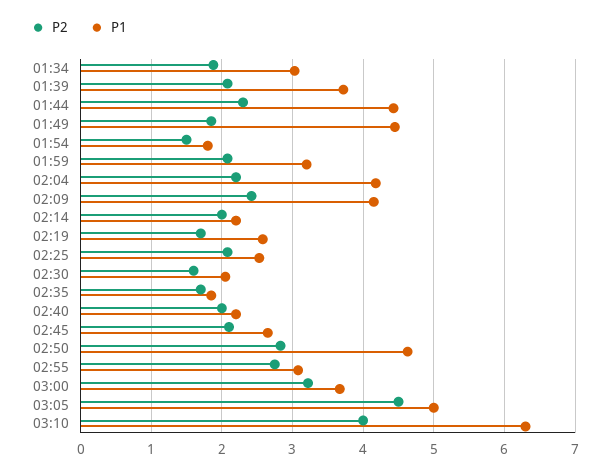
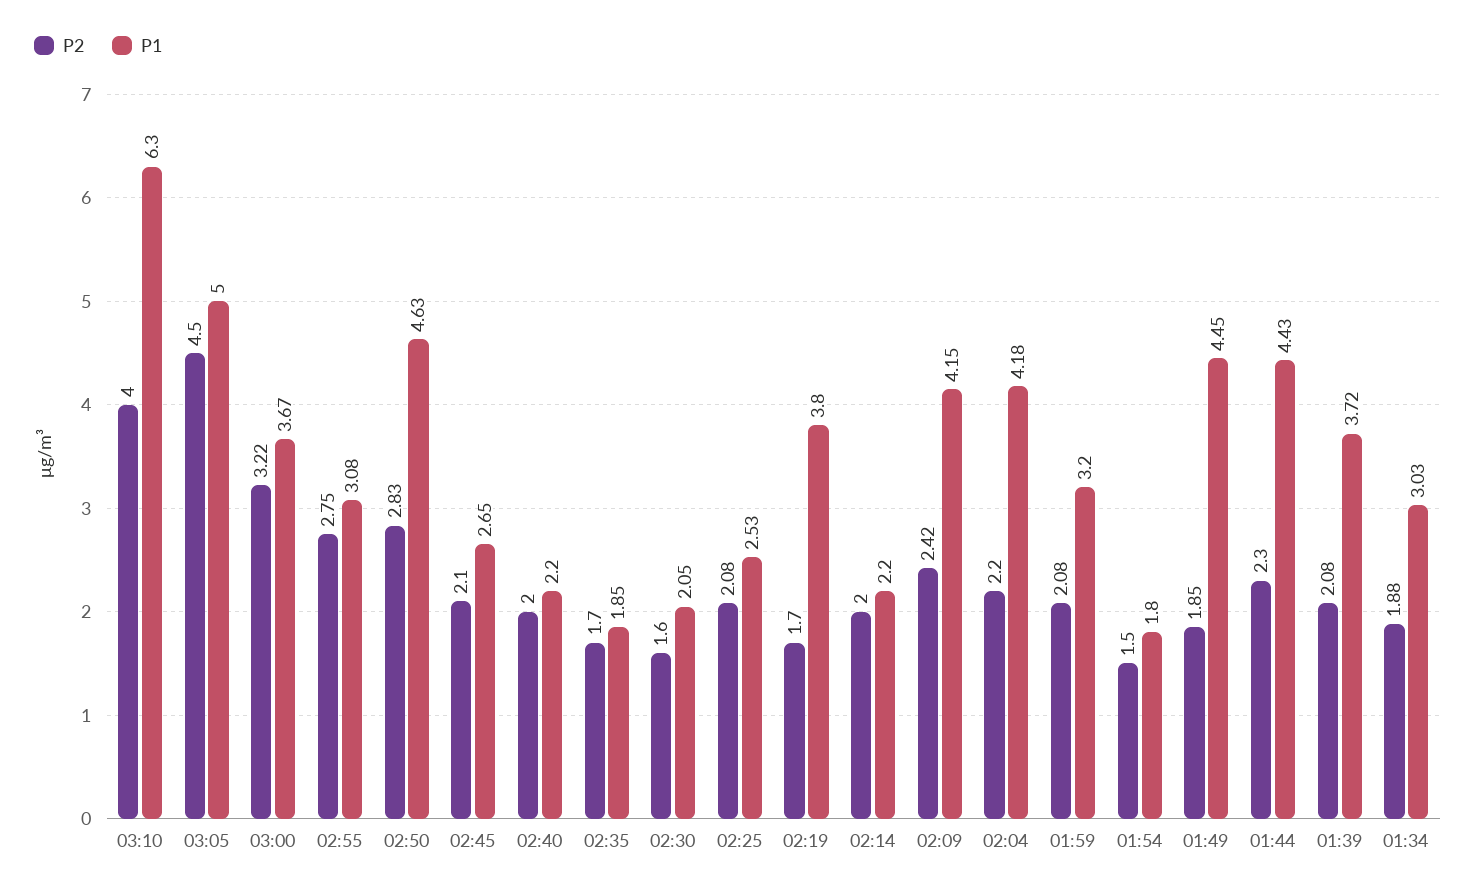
P1, 02:19: 2.6 -> 3.8

